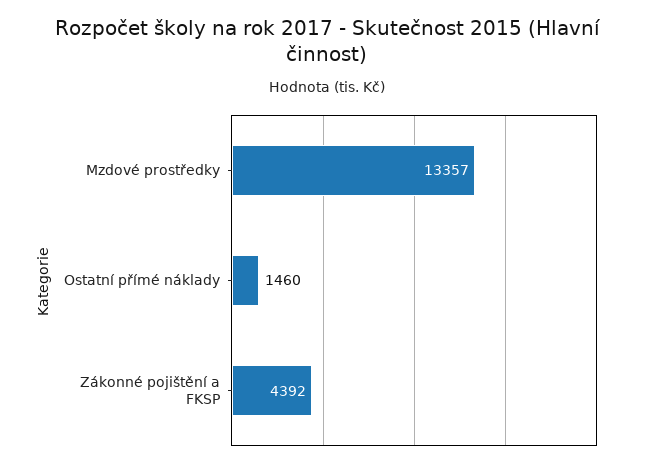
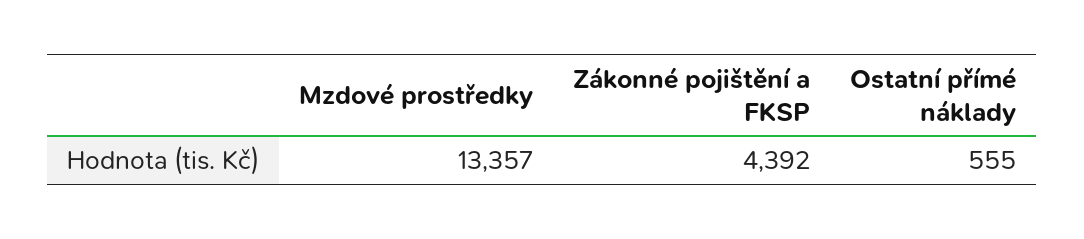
Ostatní přímé náklady: 1460 -> 555

